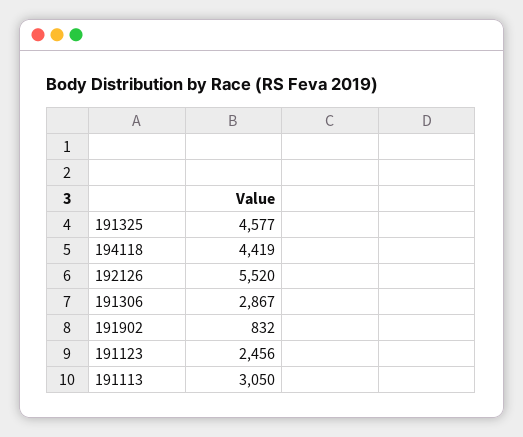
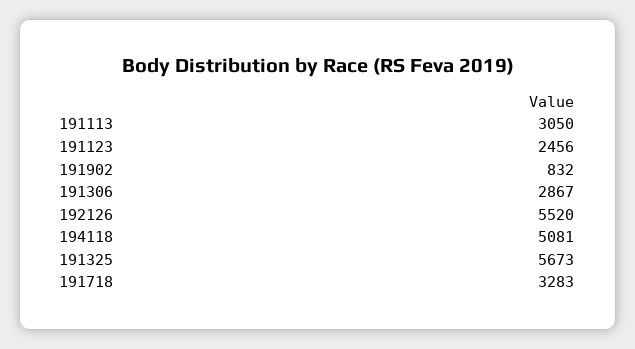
191325: 4577 -> 5673
194118: 4419 -> 5081
191718: none -> 3283

